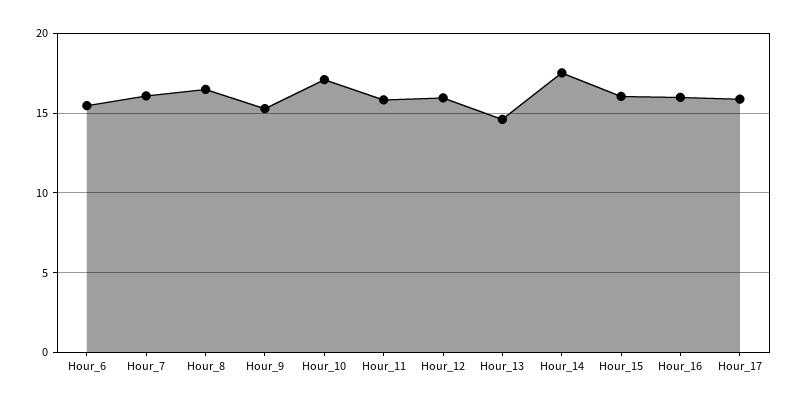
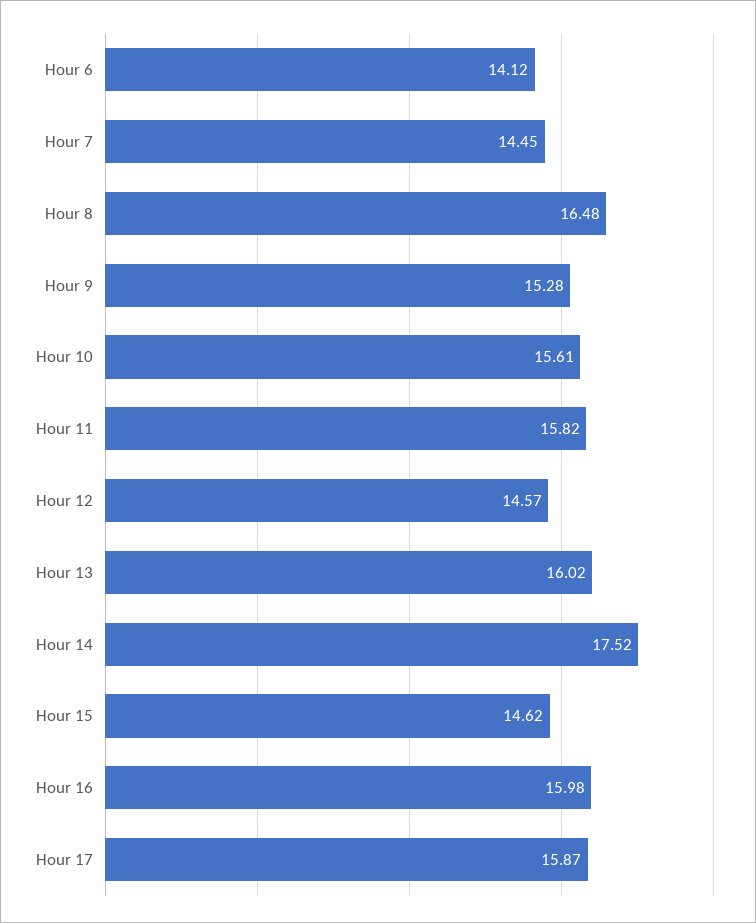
Hour_6: 15.5 -> 14.12
Hour_7: 16 -> 14.45
Hour_10: 17 -> 15.61
Hour_12: 16 -> 14.57
Hour_13: 14.5 -> 16.02
Hour_15: 16 -> 14.62

